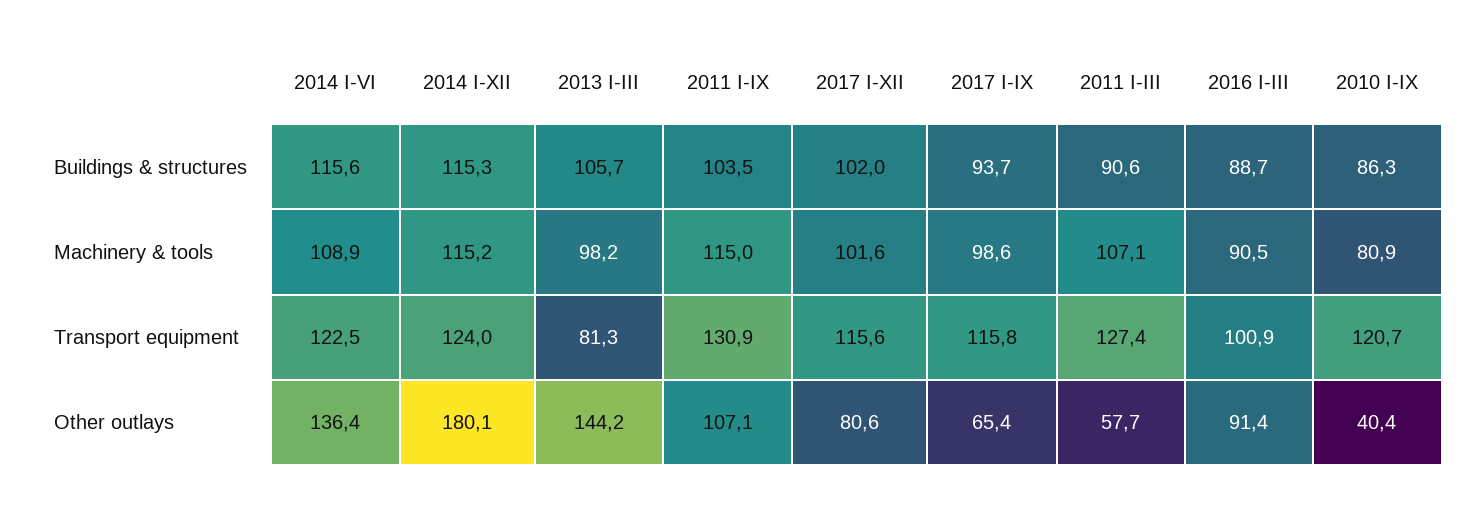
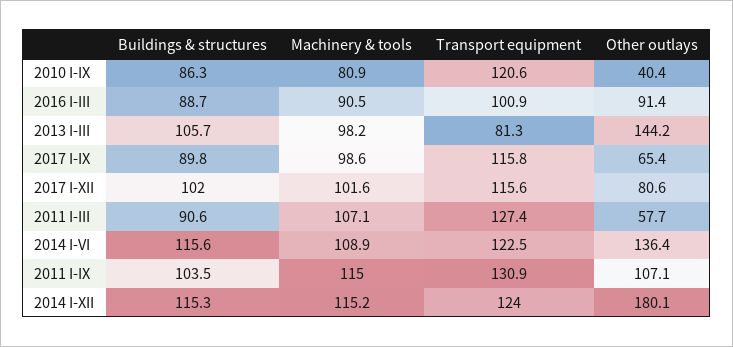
2017 I-IX, Buildings & structures: 93.7 -> 89.8
2010 I-IX, Transport equipment: 120.7 -> 120.6

